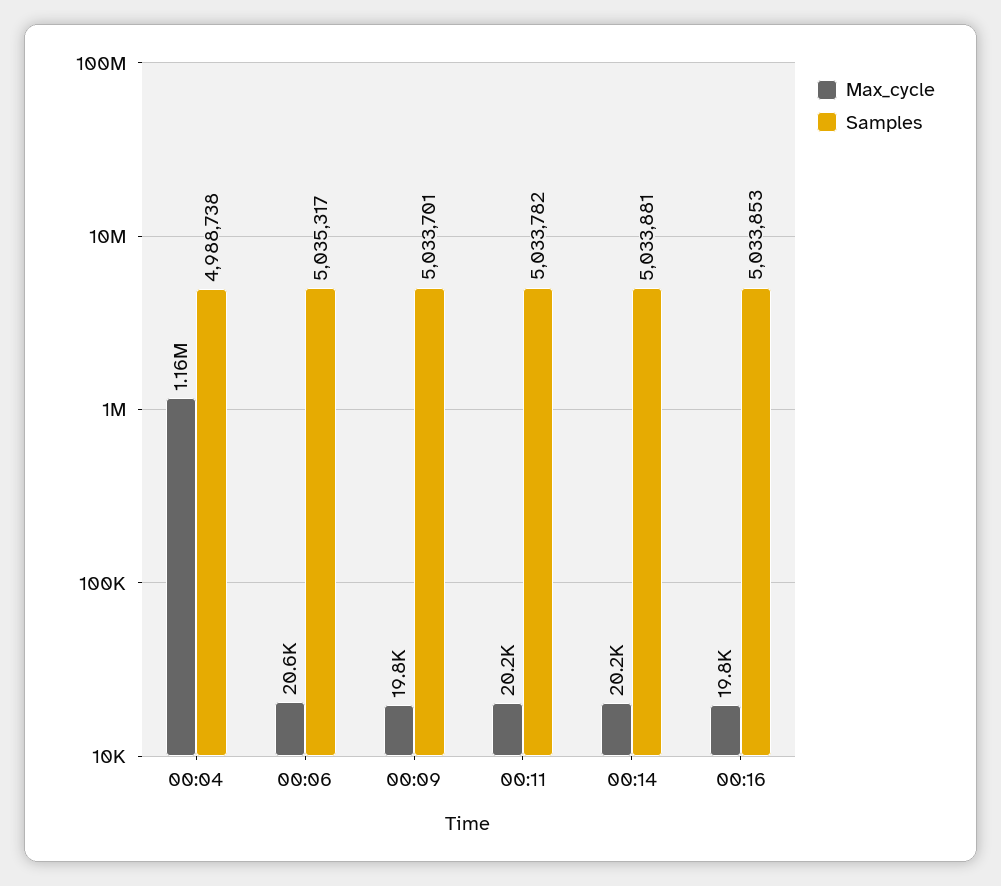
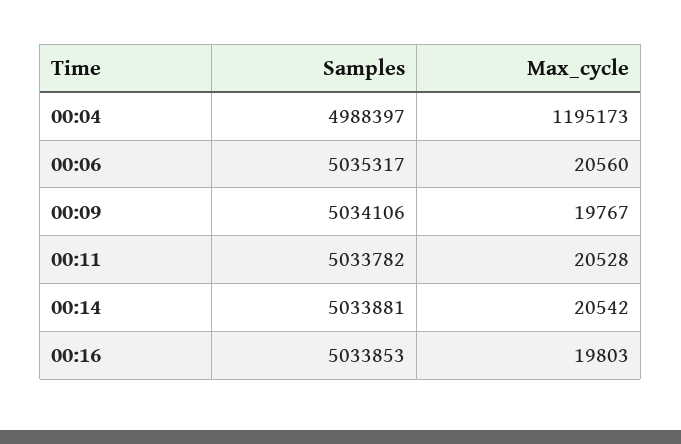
Max_cycle, 00:04: 1160000 -> 1195173
Samples, 00:04: 4988738 -> 4988397
Samples, 00:09: 5033701 -> 5034106
Max_cycle, 00:11: 20200 -> 20528
Max_cycle, 00:14: 20200 -> 20542

